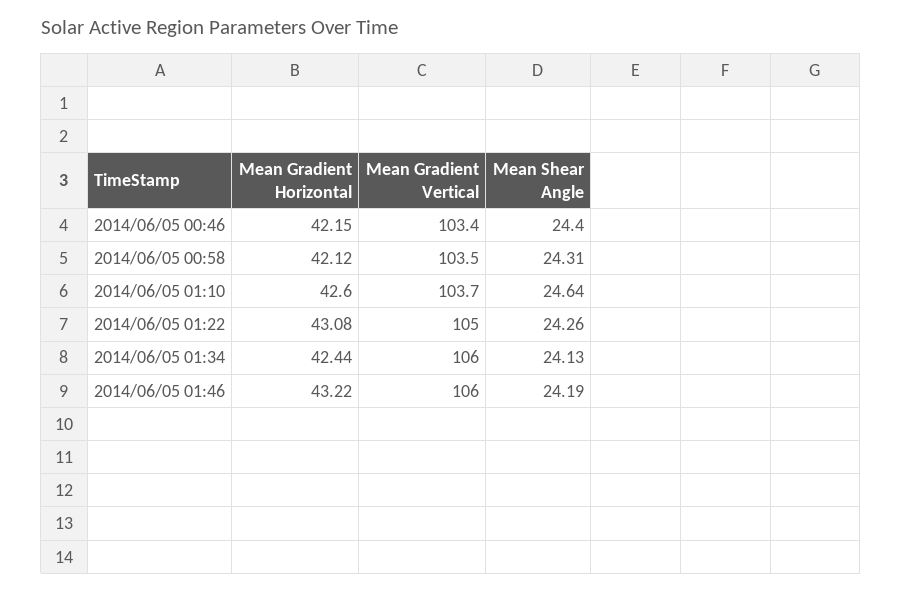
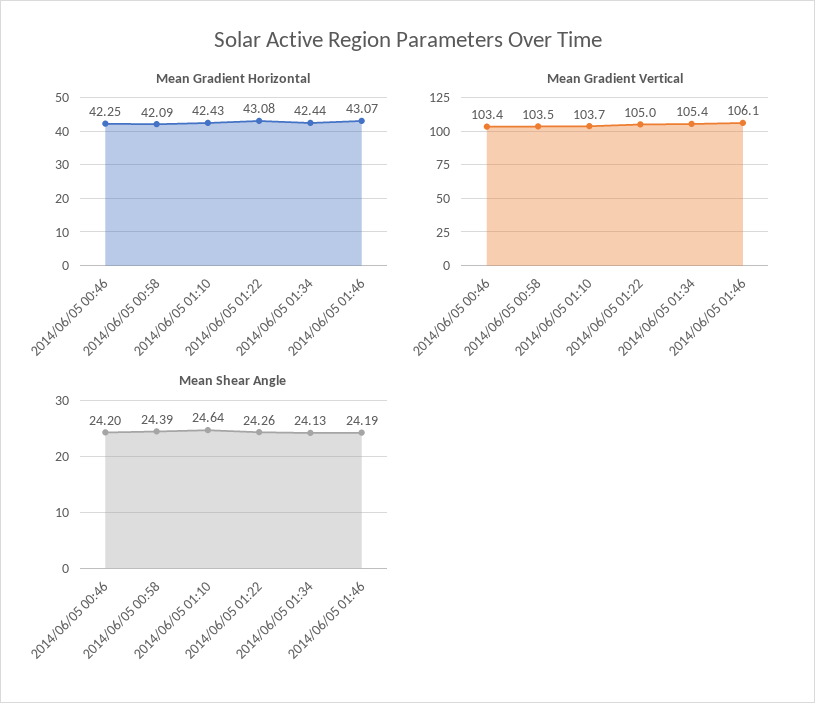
Mean Gradient Horizontal, 2014/06/05 00:46: 42.15 -> 42.25
Mean Shear Angle, 2014/06/05 00:46: 24.4 -> 24.2
Mean Gradient Horizontal, 2014/06/05 00:58: 42.12 -> 42.09
Mean Shear Angle, 2014/06/05 00:58: 24.31 -> 24.39
Mean Gradient Horizontal, 2014/06/05 01:10: 42.6 -> 42.43
Mean Gradient Vertical, 2014/06/05 01:34: 106 -> 105.4
Mean Gradient Horizontal, 2014/06/05 01:46: 43.22 -> 43.07
Mean Gradient Vertical, 2014/06/05 01:46: 106 -> 106.1

